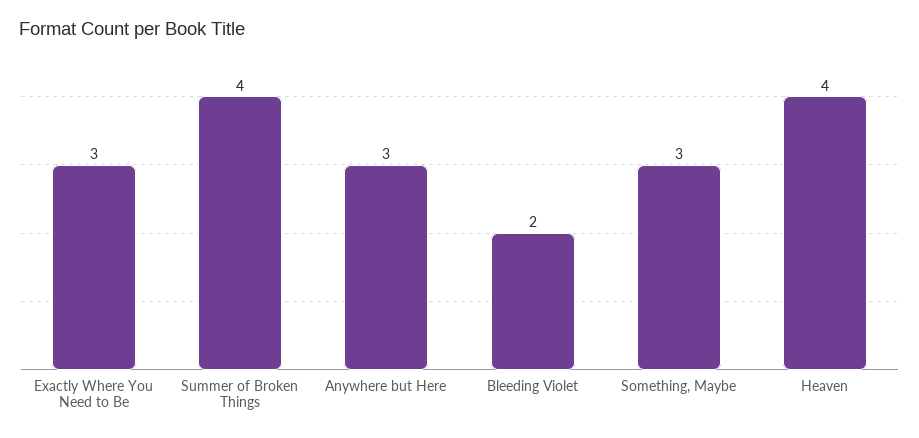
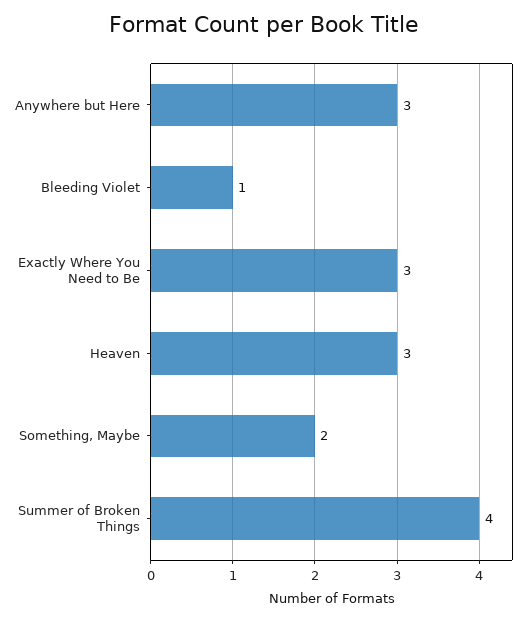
Bleeding Violet: 2 -> 1
Something, Maybe: 3 -> 2
Heaven: 4 -> 3

